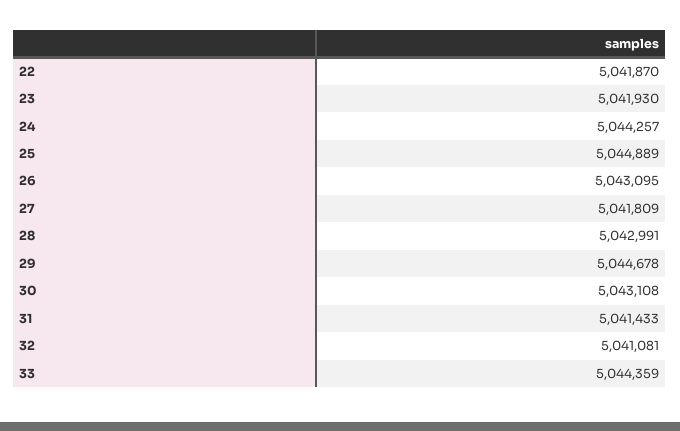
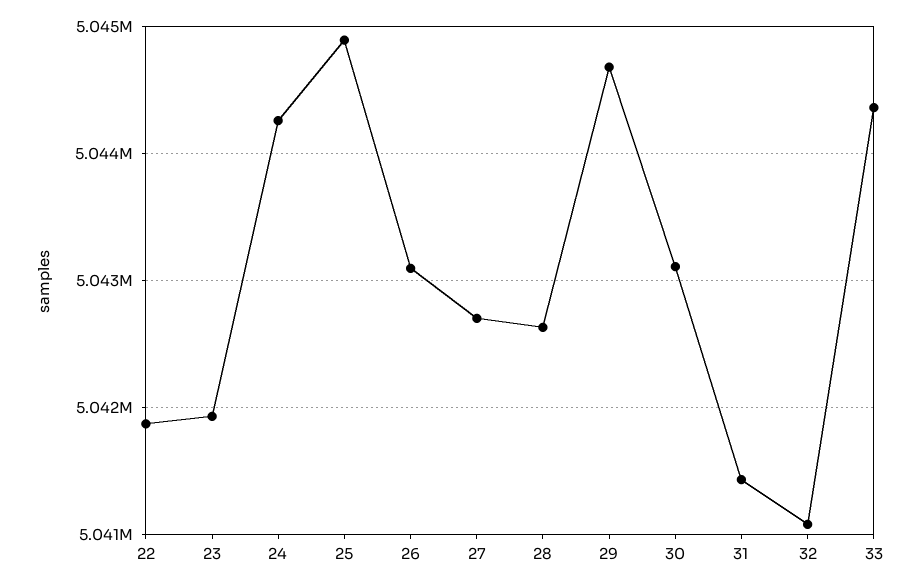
27: 5041809 -> 5042700
28: 5042991 -> 5042600

